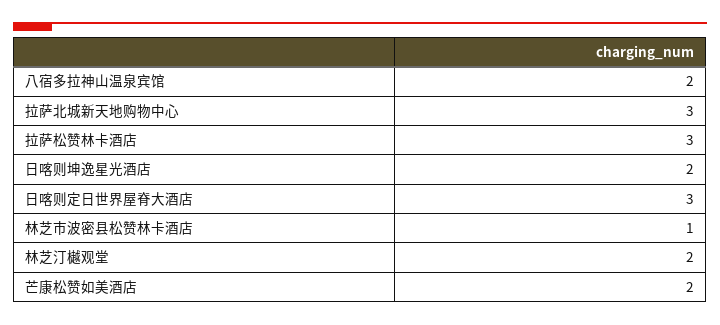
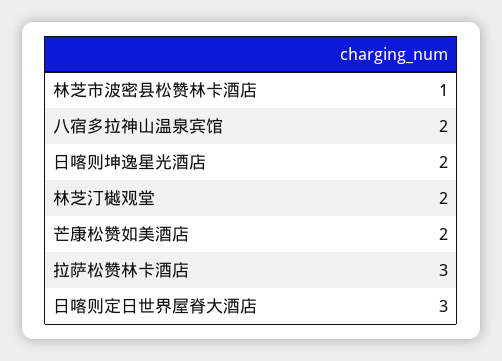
拉萨北城新天地购物中心: 3 -> none

